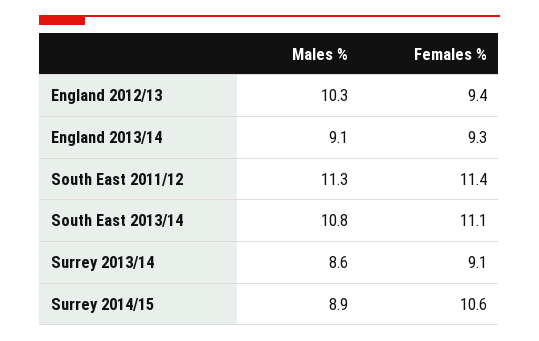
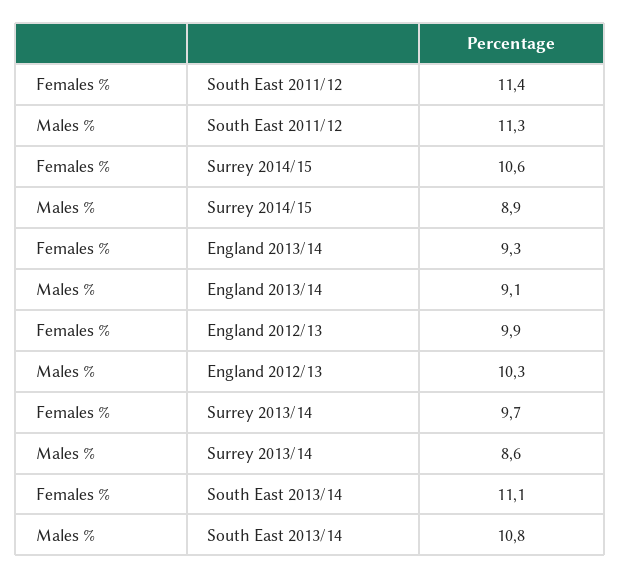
Females %, England 2012/13: 9.4 -> 9.9
Females %, Surrey 2013/14: 9.1 -> 9.7

